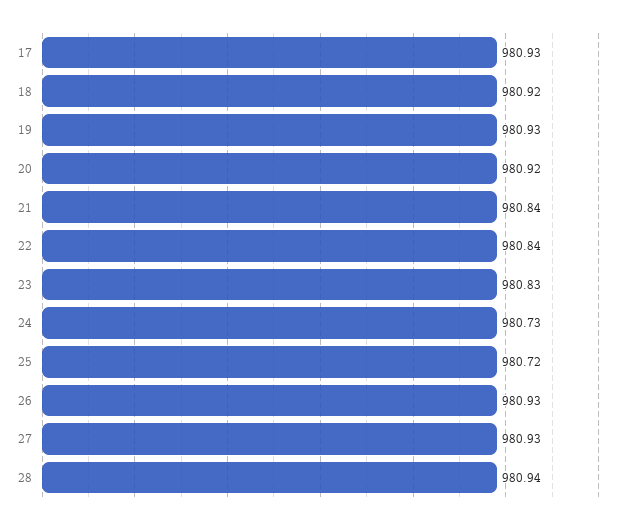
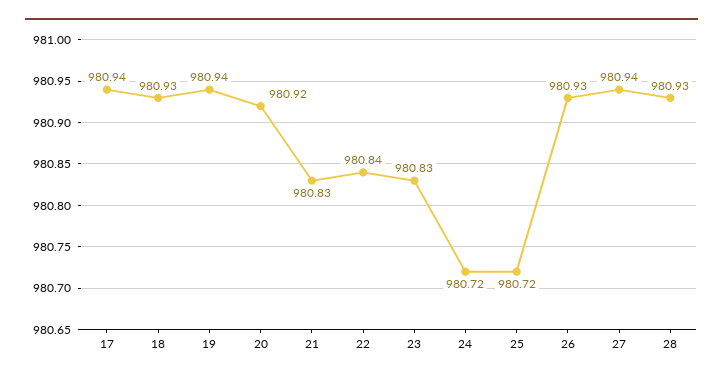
17: 980.93 -> 980.94
18: 980.92 -> 980.93
19: 980.93 -> 980.94
21: 980.84 -> 980.83
24: 980.73 -> 980.72
27: 980.93 -> 980.94
28: 980.94 -> 980.93

